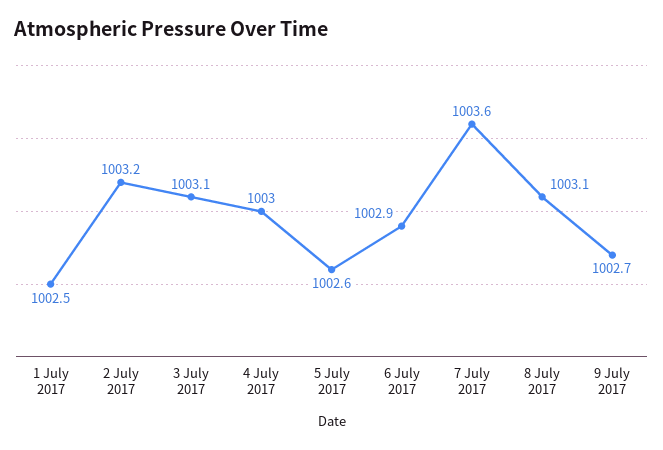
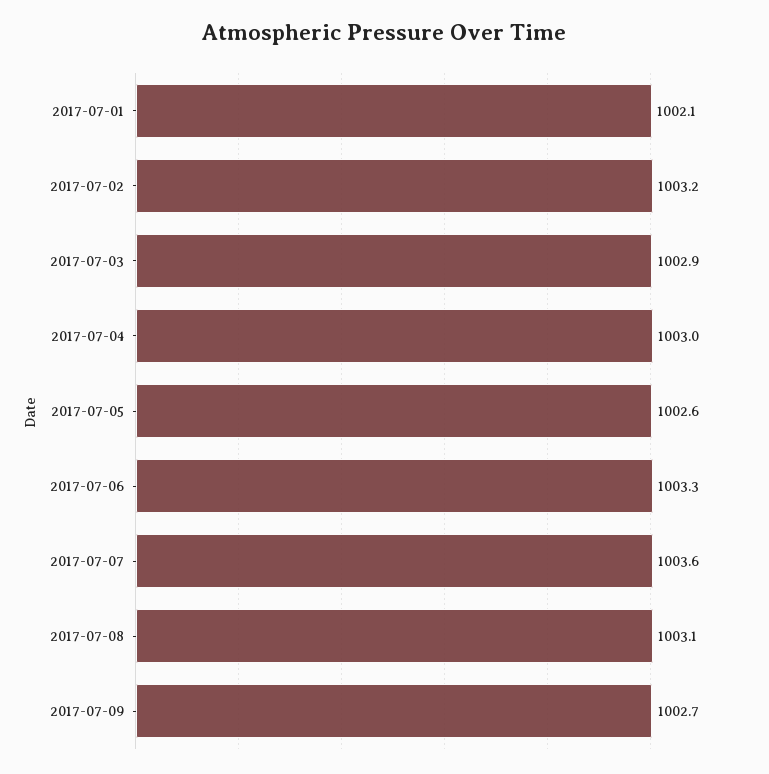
1 July 2017: 1002.5 -> 1002.1
3 July 2017: 1003.1 -> 1002.9
6 July 2017: 1002.9 -> 1003.3

